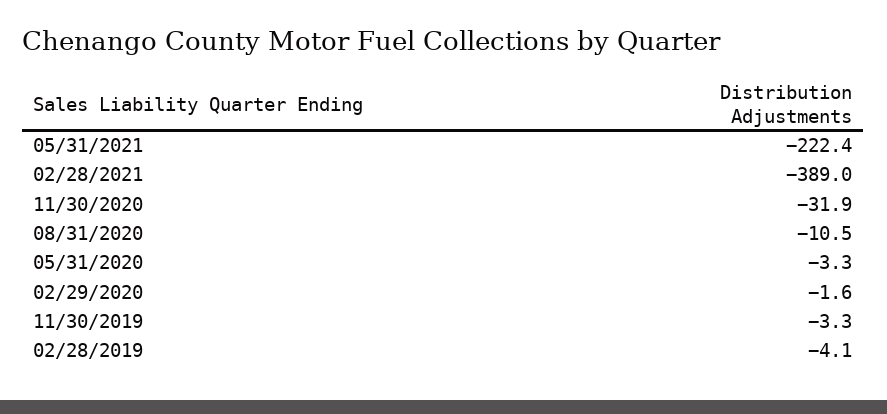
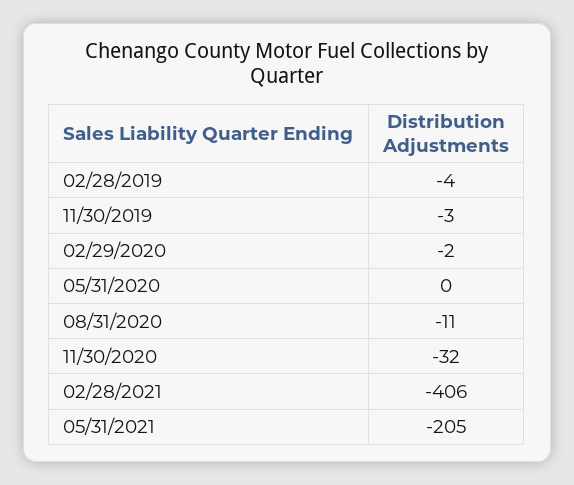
05/31/2021: -222.4 -> -205
02/28/2021: -389 -> -406
05/31/2020: -3.3 -> 0

